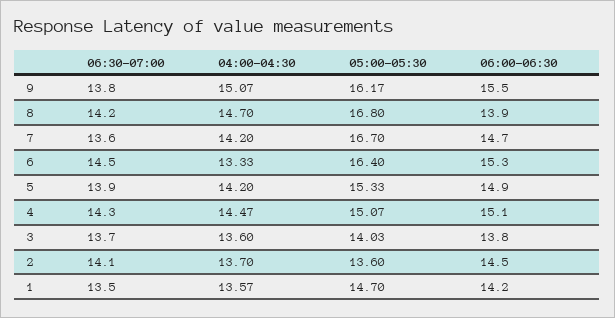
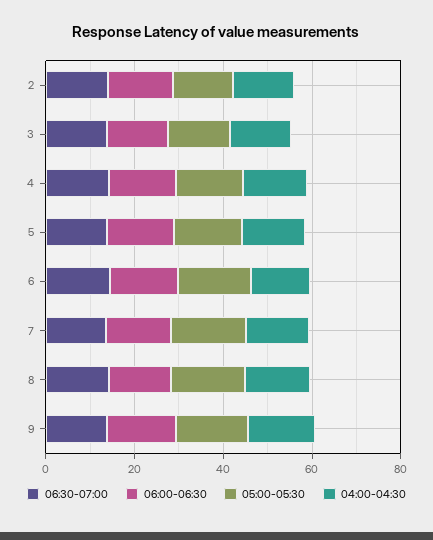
06:30-07:00, 1: 13.5 -> none
04:00-04:30, 1: 13.57 -> none
05:00-05:30, 1: 14.7 -> none
06:00-06:30, 1: 14.2 -> none

